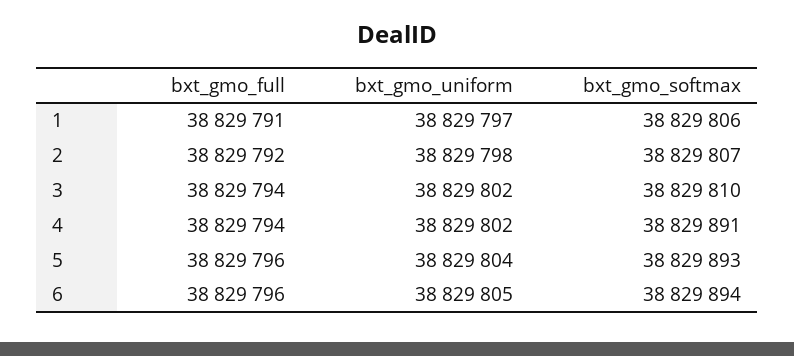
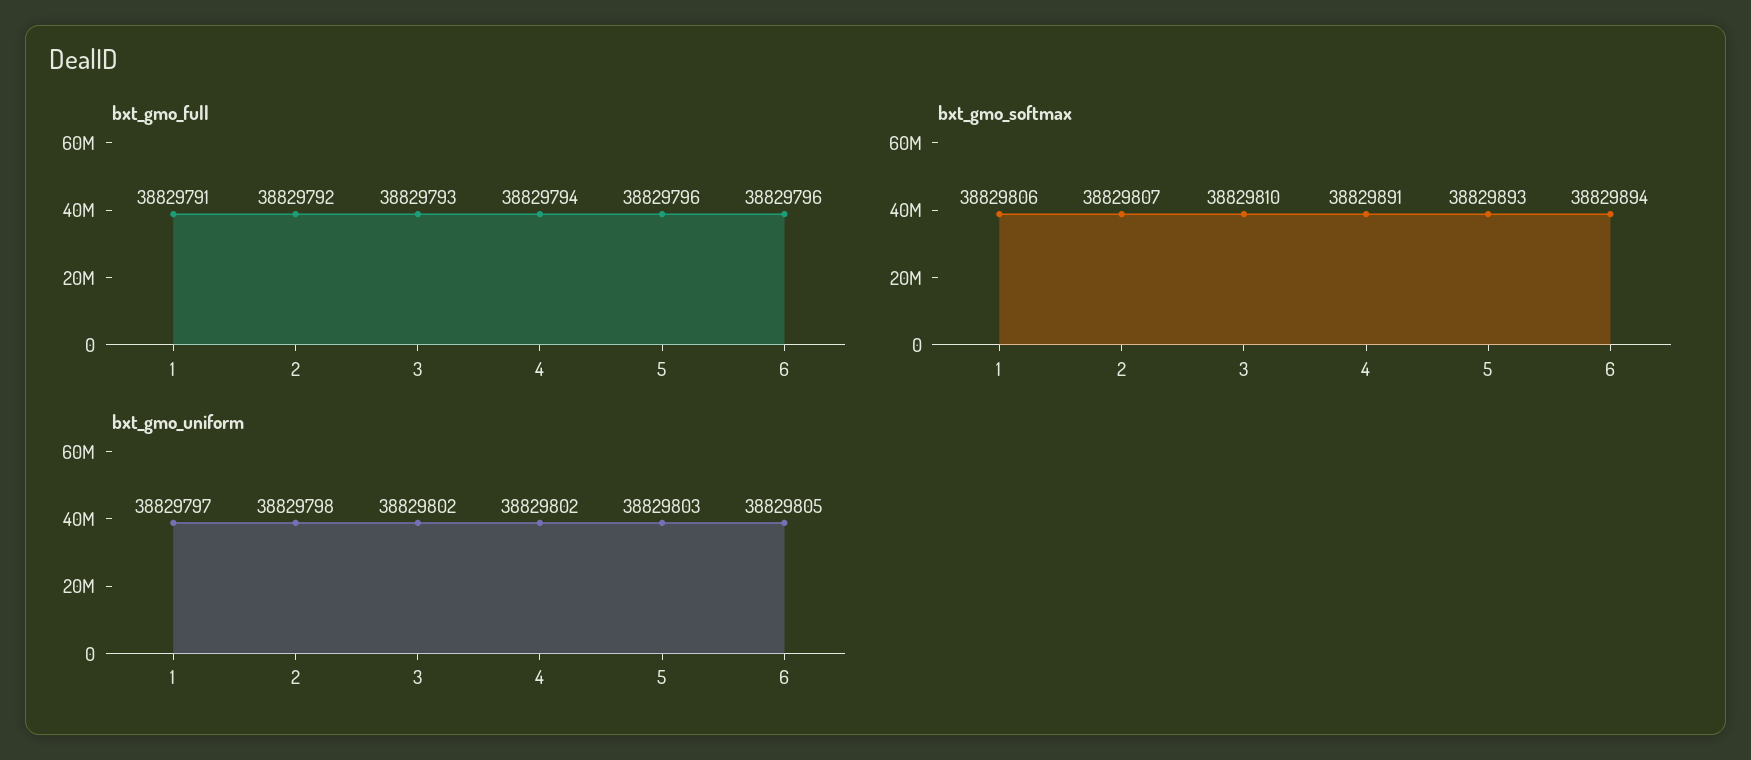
bxt_gmo_full, 3: 38829794 -> 38829793
bxt_gmo_uniform, 5: 38829804 -> 38829803

